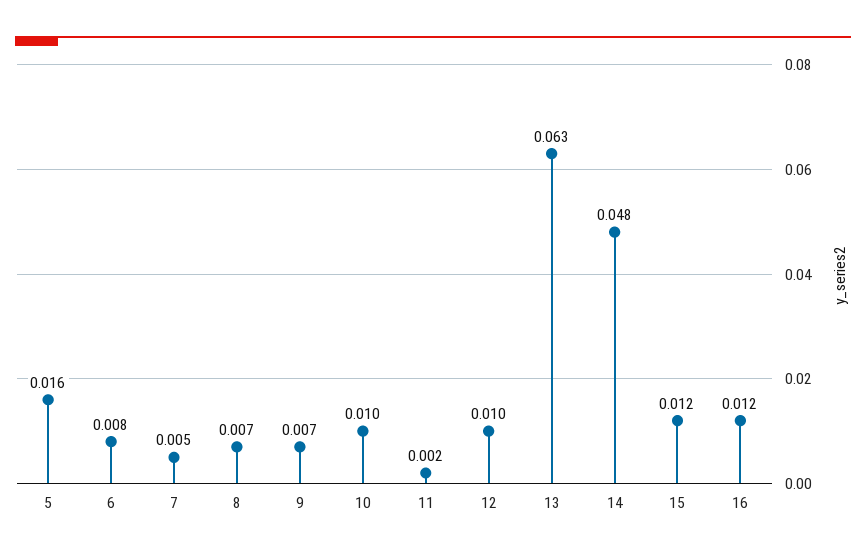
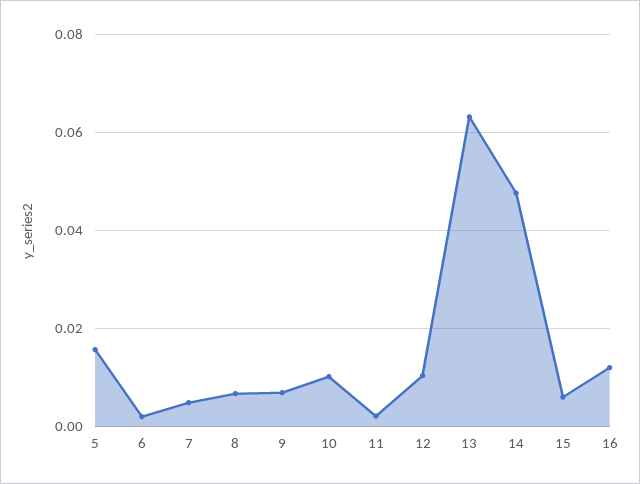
6: 0.008 -> 0.002
15: 0.012 -> 0.006

